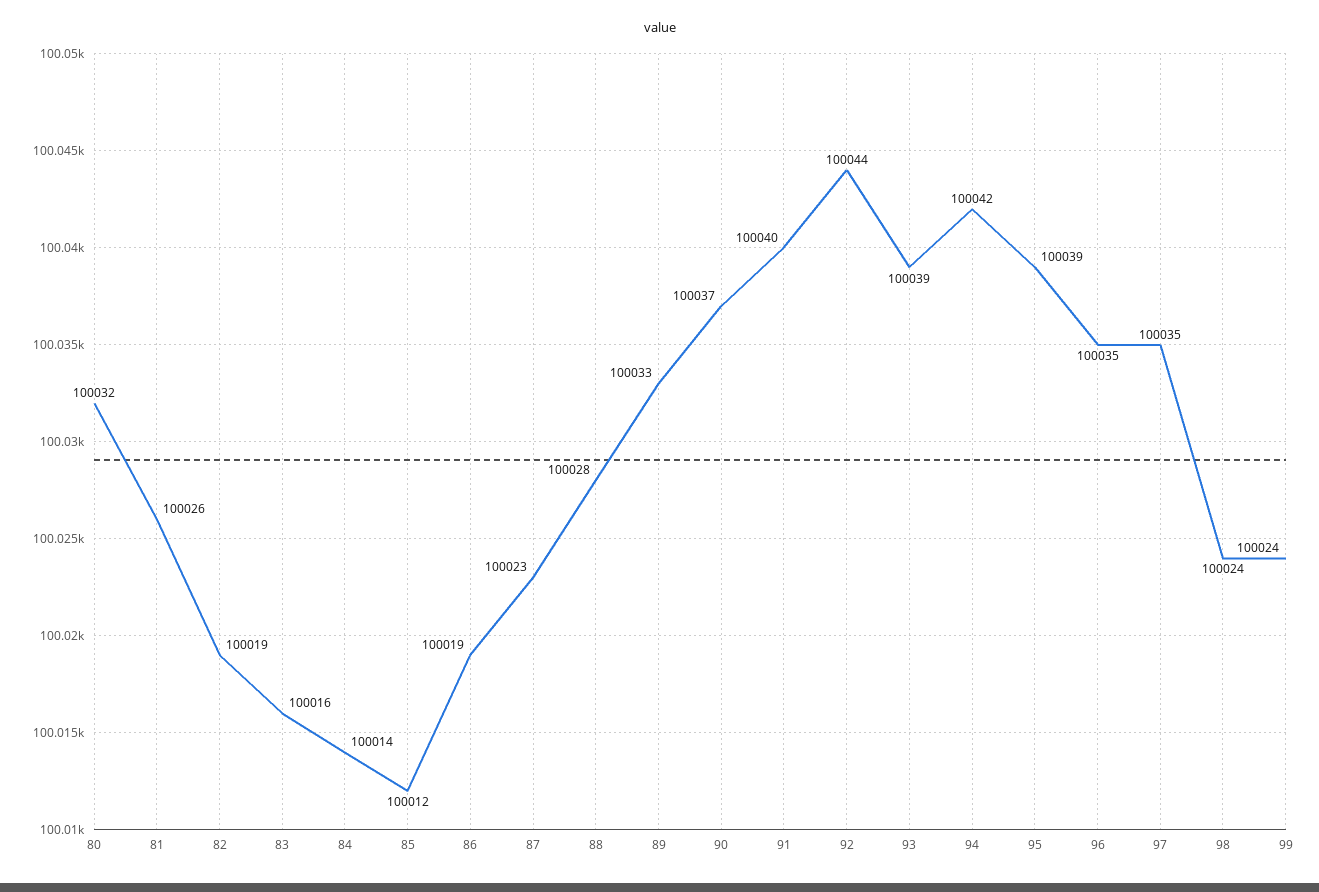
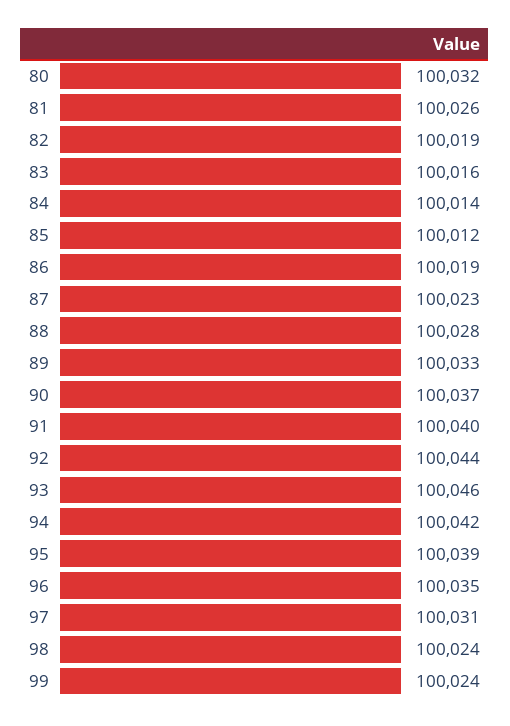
93: 100039 -> 100046
97: 100035 -> 100031

